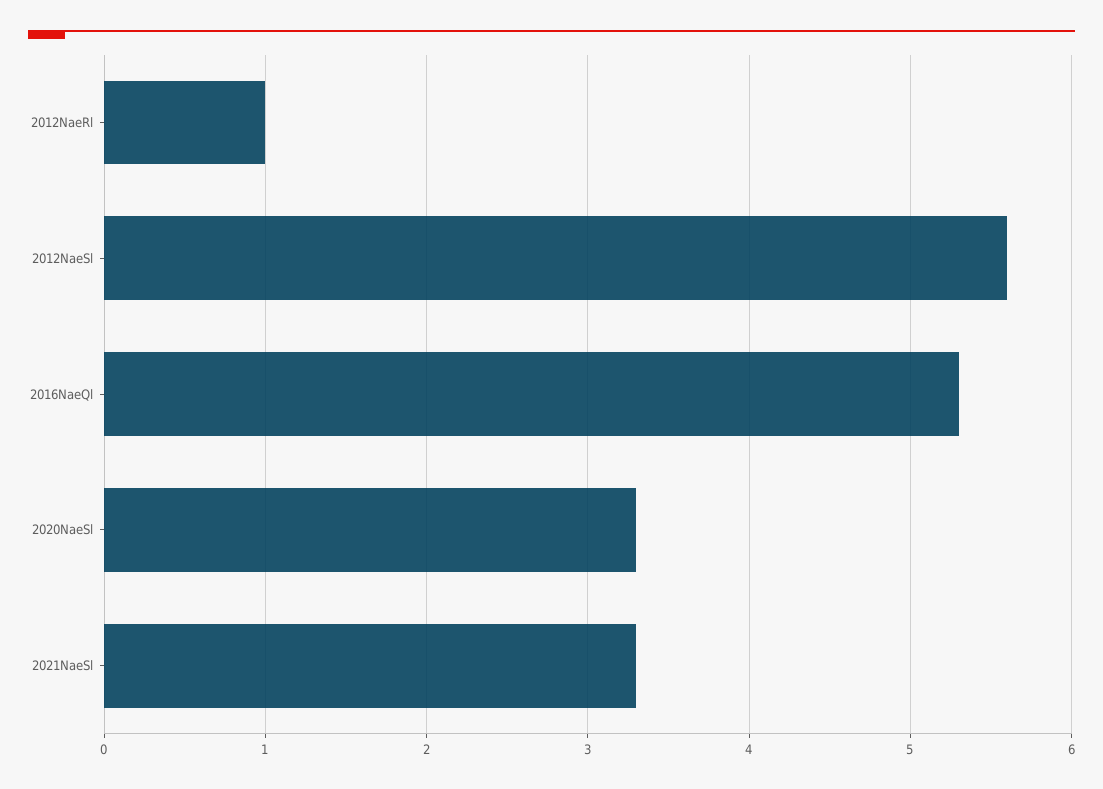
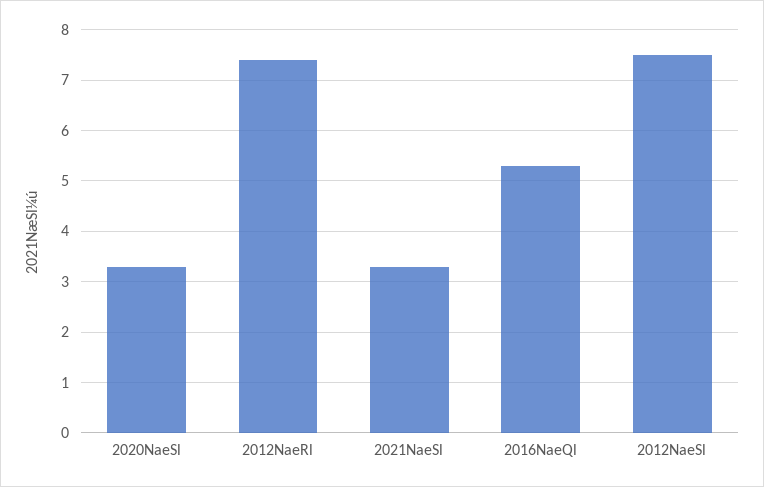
2012NaeRl: 1 -> 7.5
2012NaeSl: 5.6 -> 7.5

